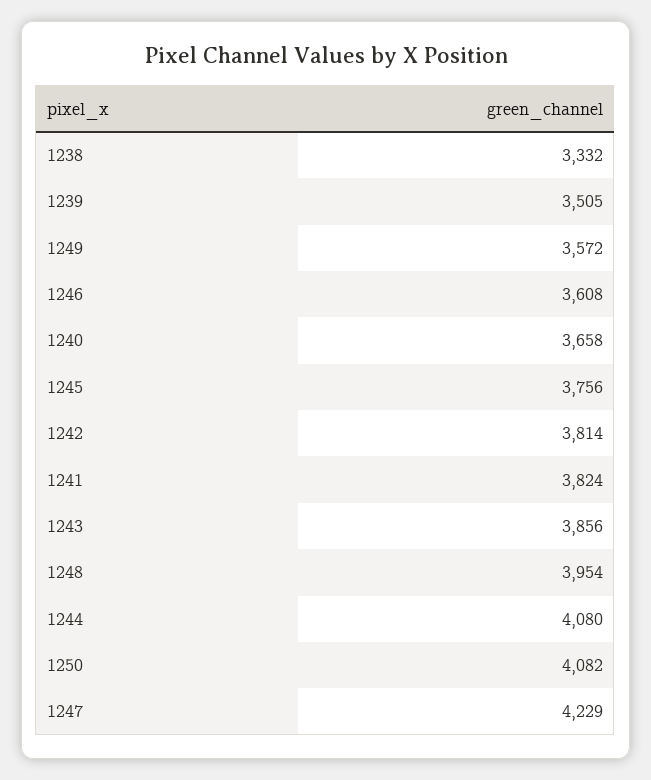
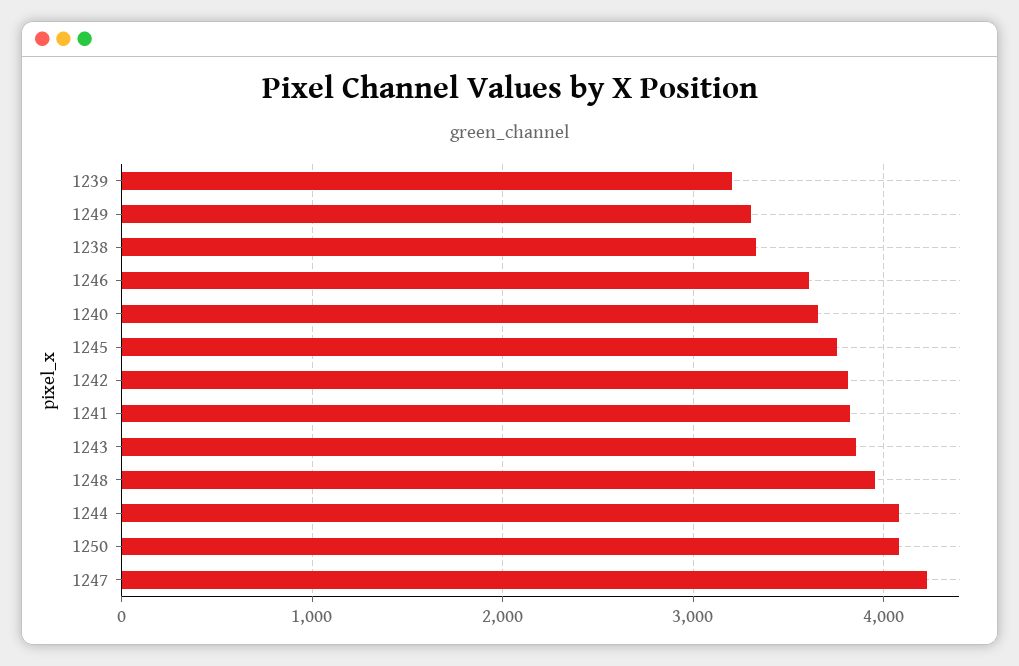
1239: 3505 -> 3200
1249: 3572 -> 3300

